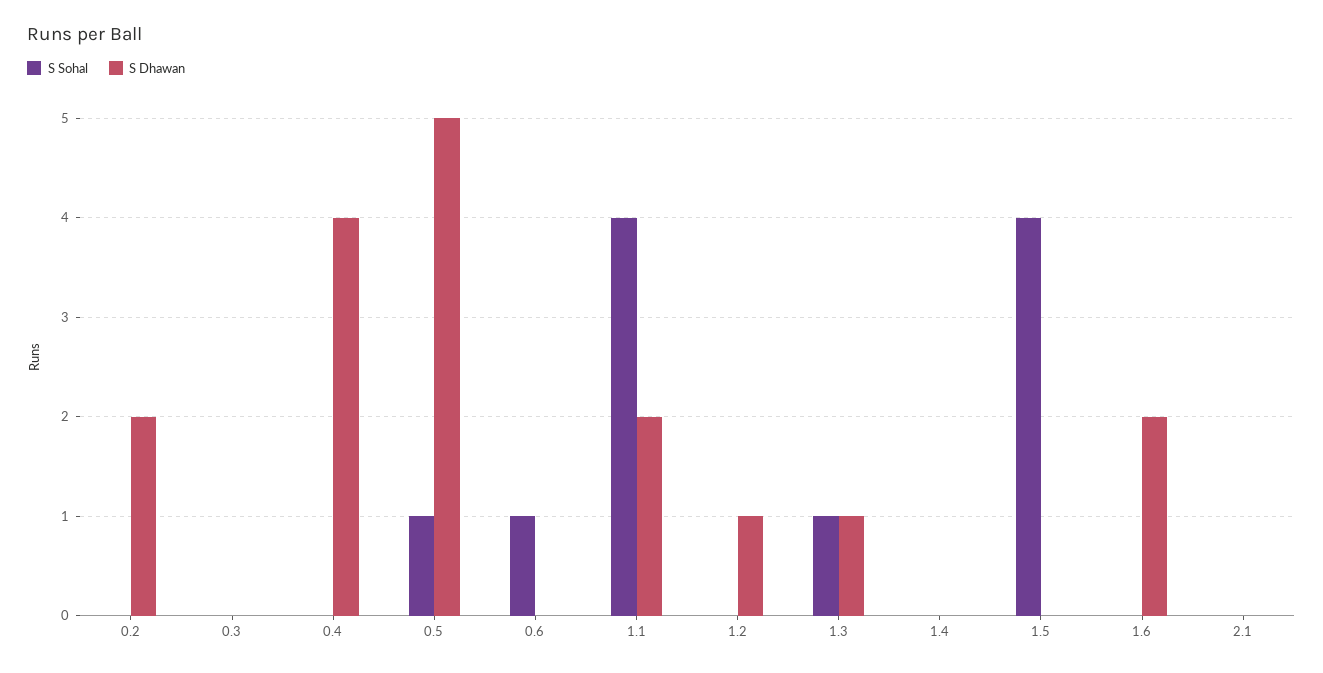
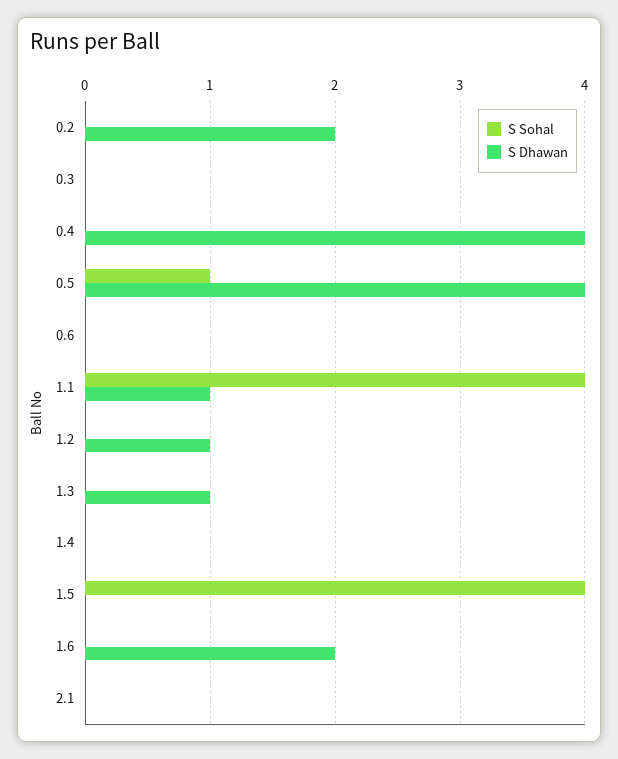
S Dhawan, 0.5: 5 -> 4
S Sohal, 0.6: 1 -> 0
S Dhawan, 1.1: 2 -> 1
S Sohal, 1.3: 1 -> 0

